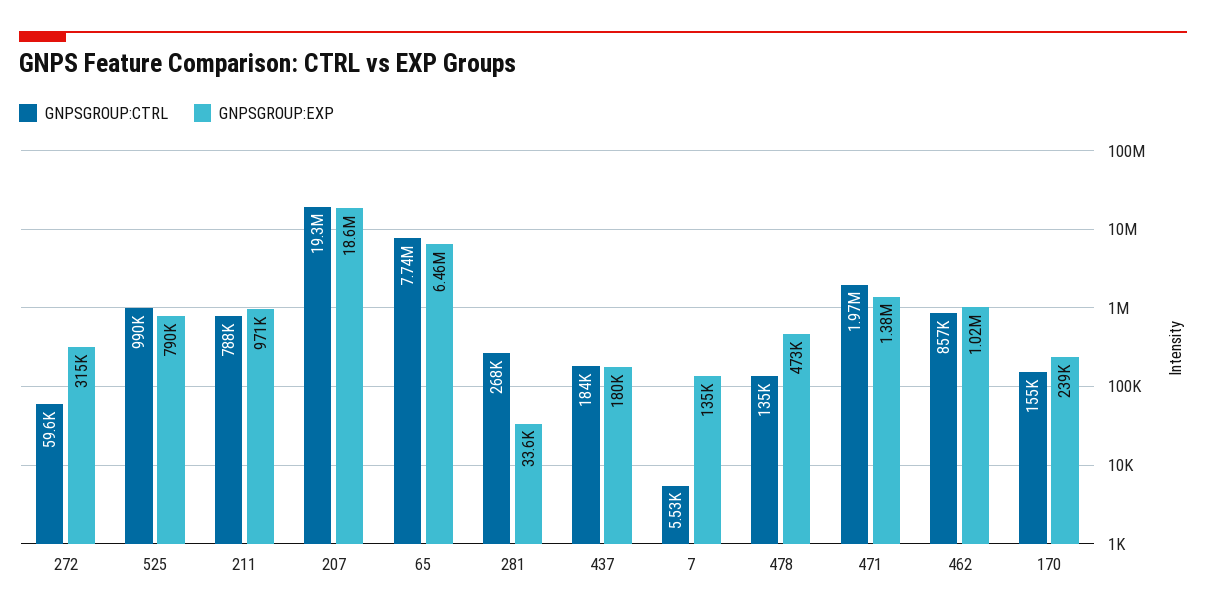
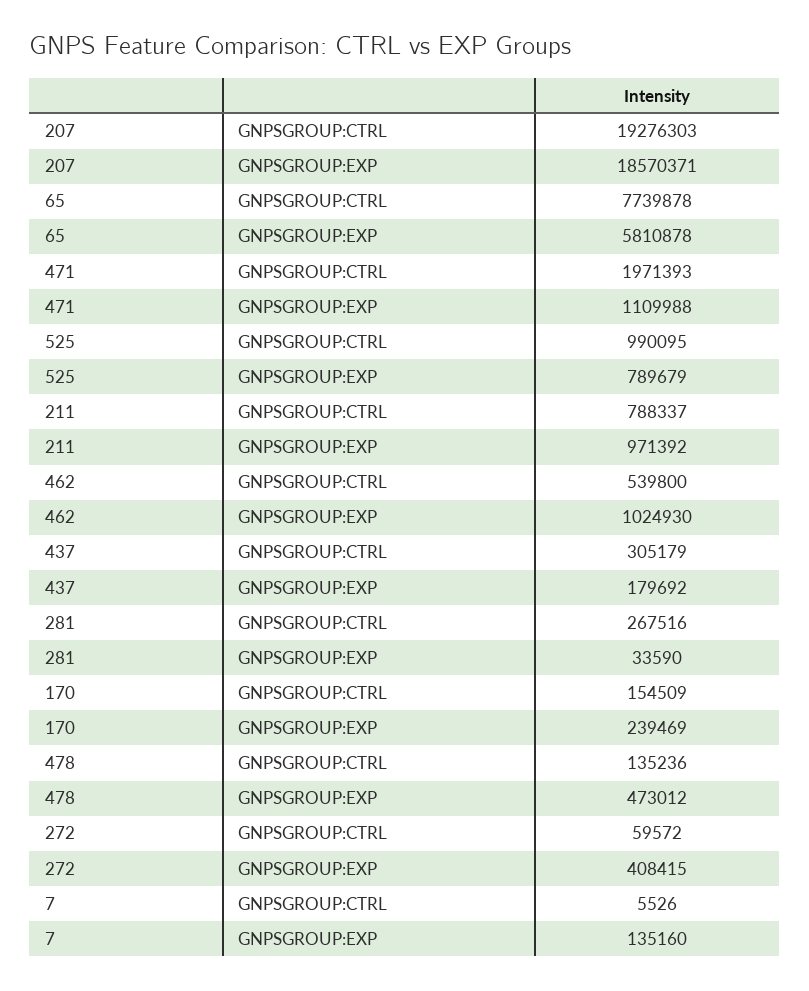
GNPSGROUP:EXP, 272: 315000 -> 408415
GNPSGROUP:EXP, 65: 6460000 -> 5810878
GNPSGROUP:CTRL, 437: 184000 -> 305179
GNPSGROUP:EXP, 471: 1380000 -> 1109988
GNPSGROUP:CTRL, 462: 857000 -> 539800

